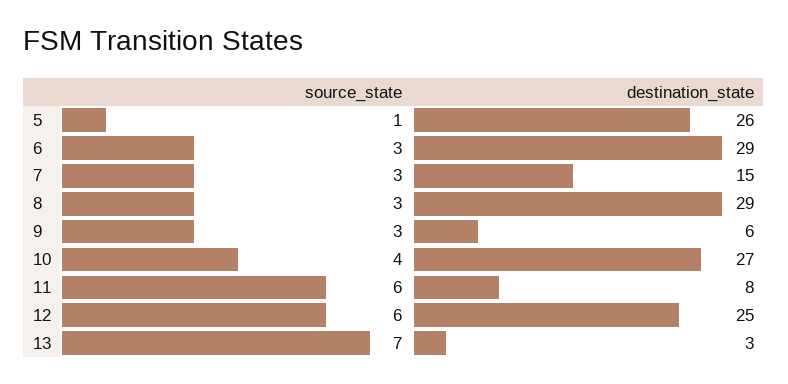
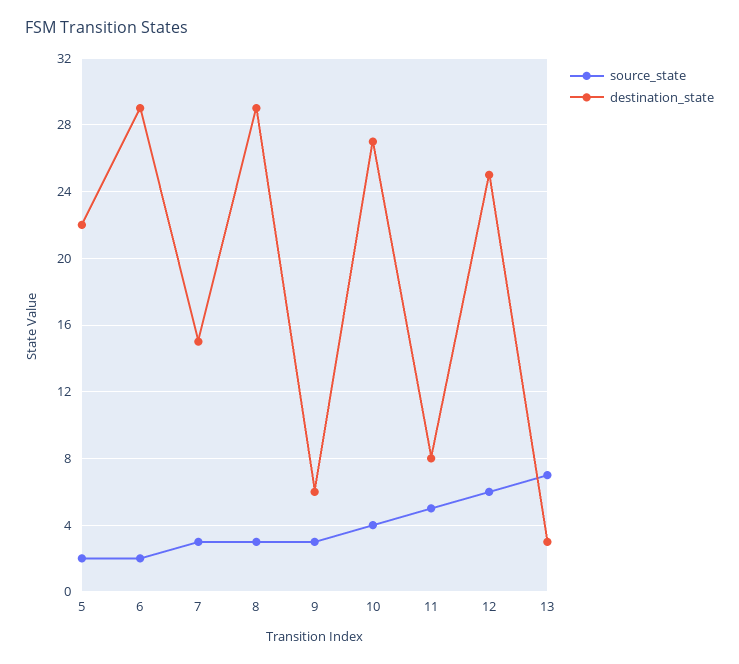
source_state, 5: 1 -> 2
destination_state, 5: 26 -> 22
source_state, 6: 3 -> 2
source_state, 11: 6 -> 5

